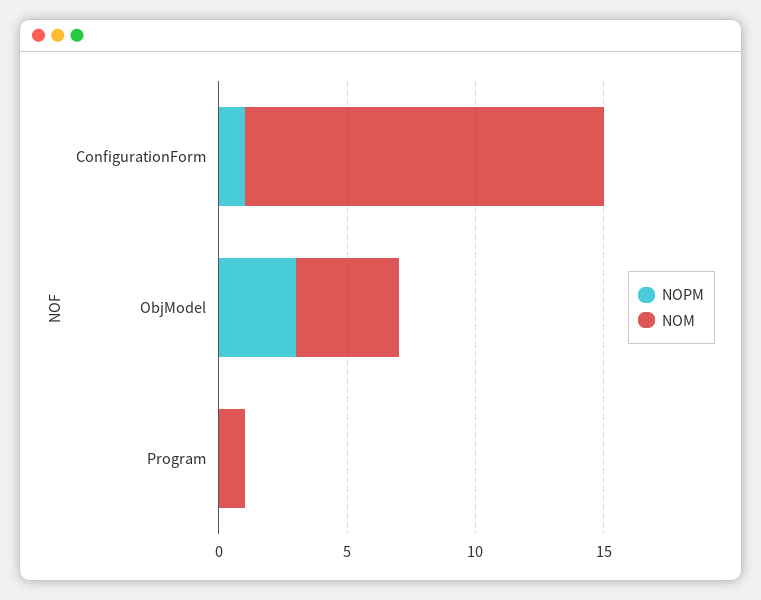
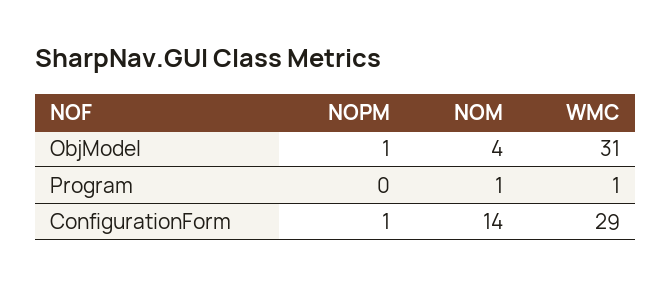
NOPM, ObjModel: 3 -> 1
WMC, ObjModel: none -> 31
WMC, Program: none -> 1
WMC, ConfigurationForm: none -> 29

